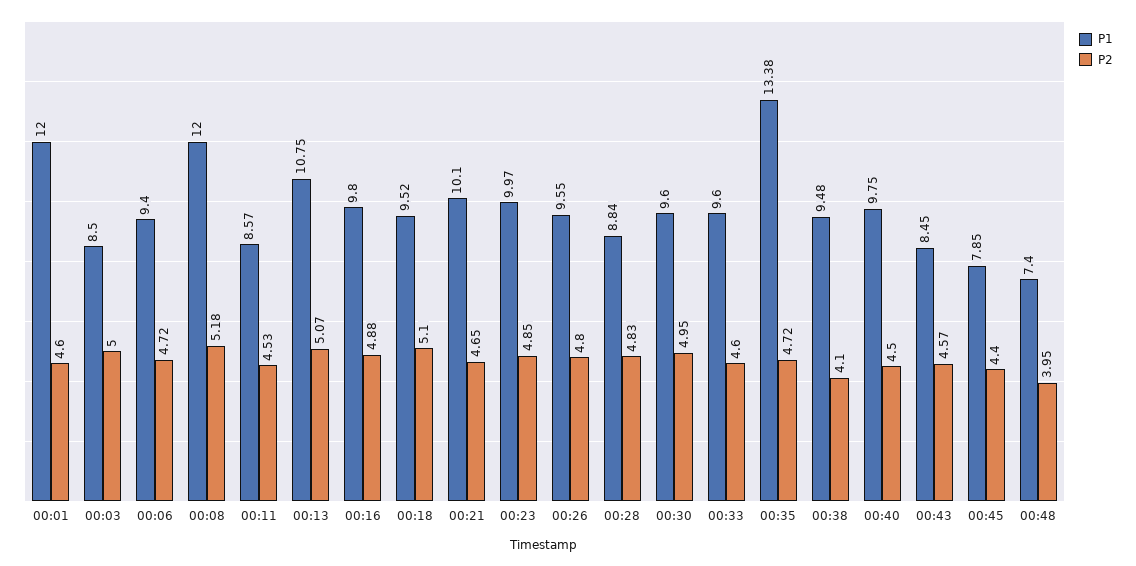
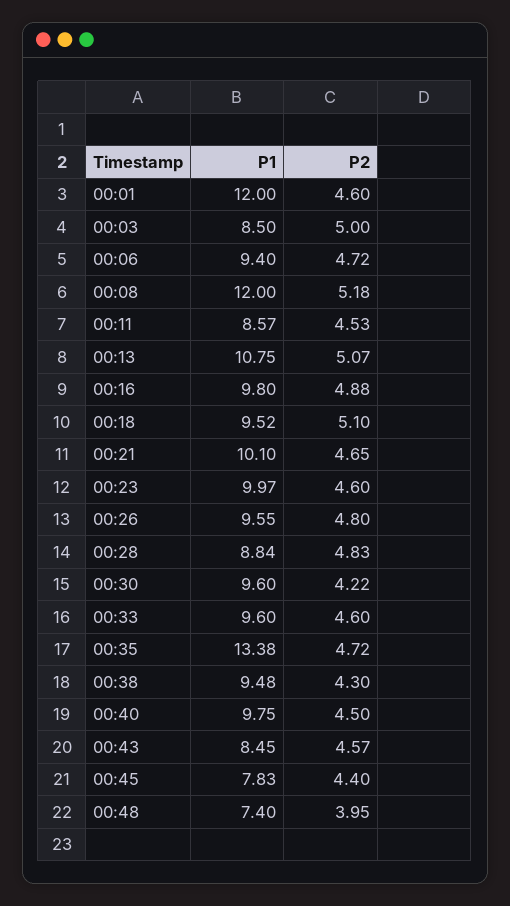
P2, 00:23: 4.85 -> 4.6
P2, 00:30: 4.95 -> 4.22
P2, 00:38: 4.1 -> 4.3
P1, 00:45: 7.85 -> 7.83

